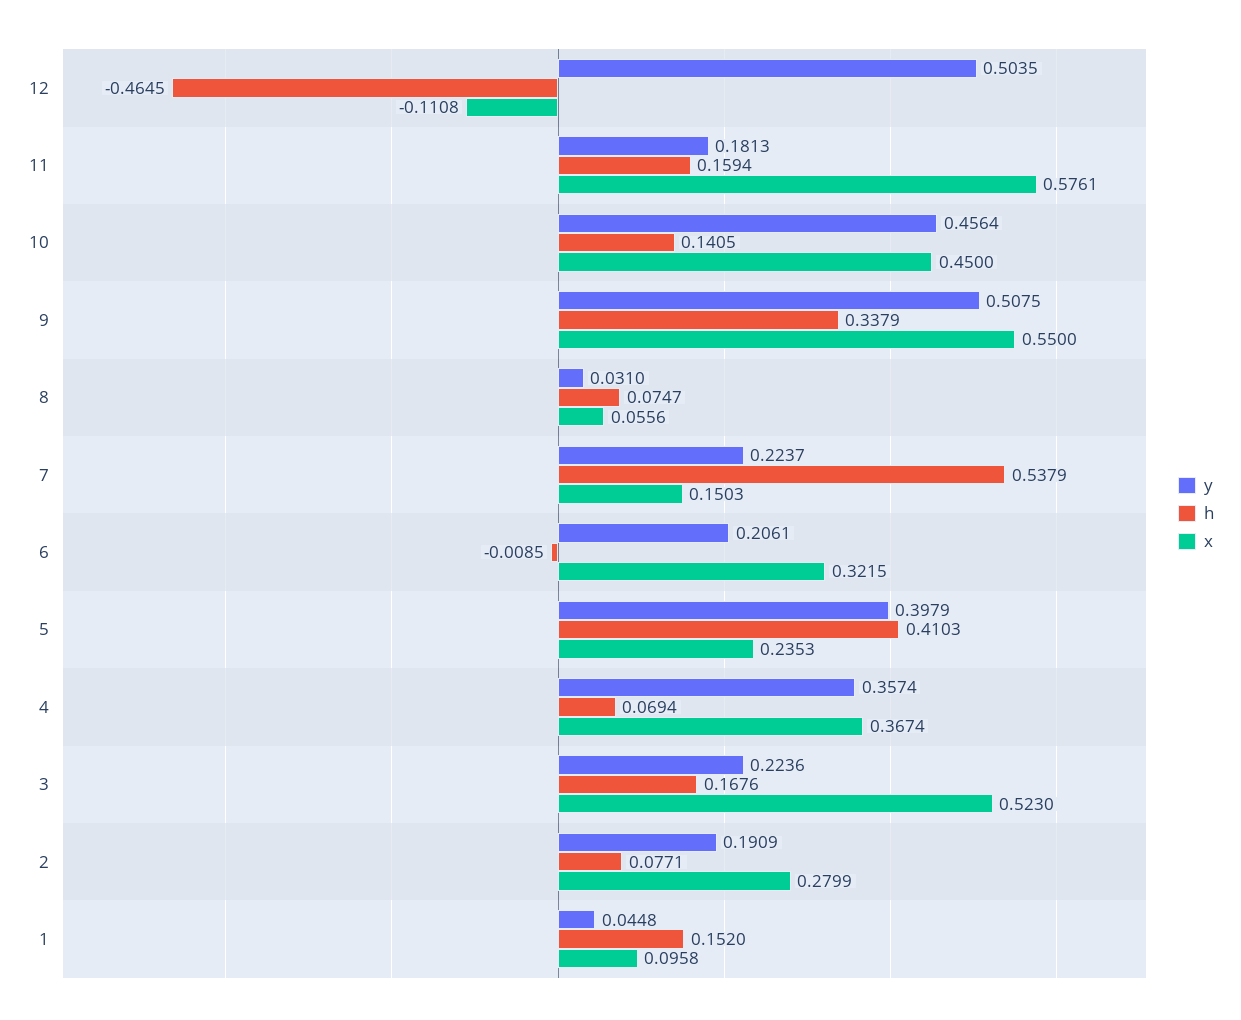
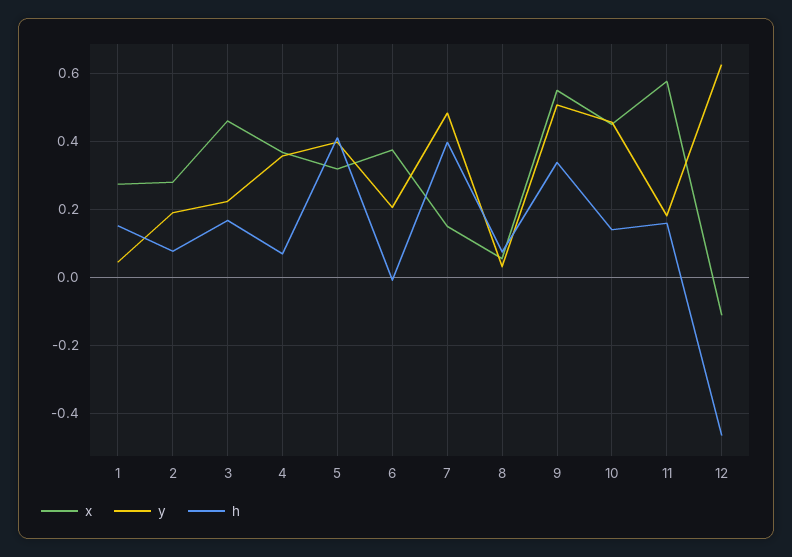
y, 12: 0.5035 -> 0.62
y, 7: 0.2237 -> 0.48
h, 7: 0.5379 -> 0.4
x, 6: 0.3215 -> 0.38
x, 5: 0.2353 -> 0.32
x, 3: 0.523 -> 0.46
x, 1: 0.0958 -> 0.28

